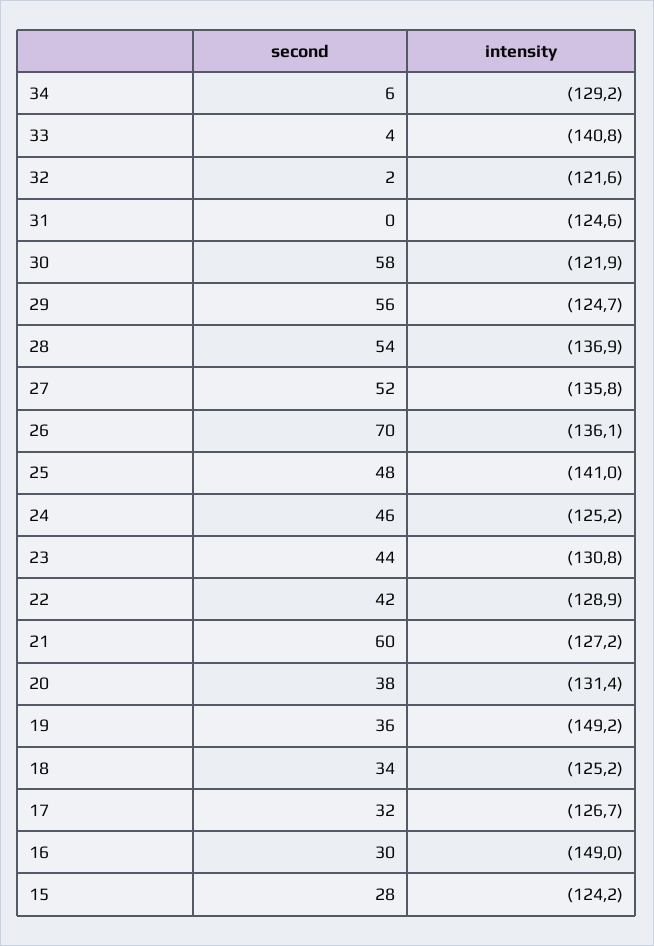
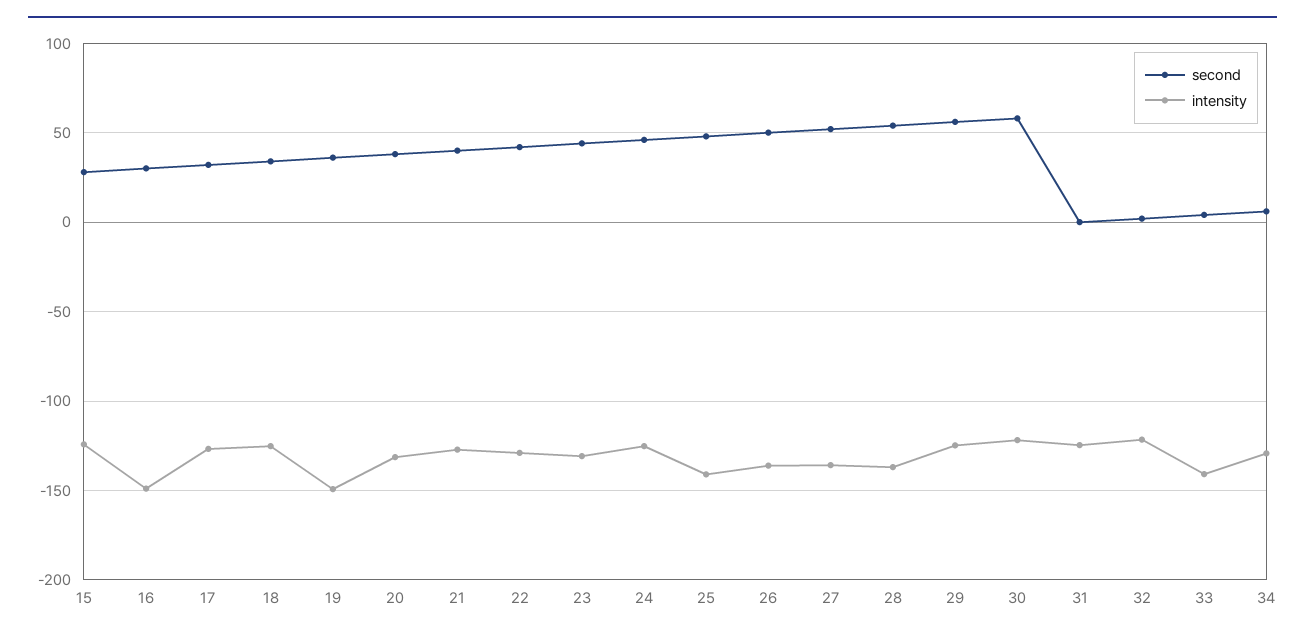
second, 26: 70 -> 50
second, 21: 60 -> 40

